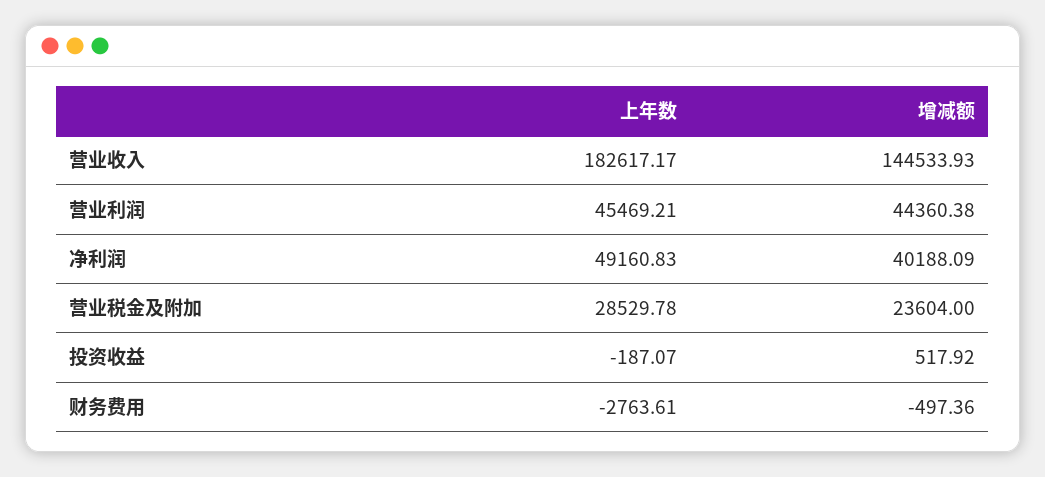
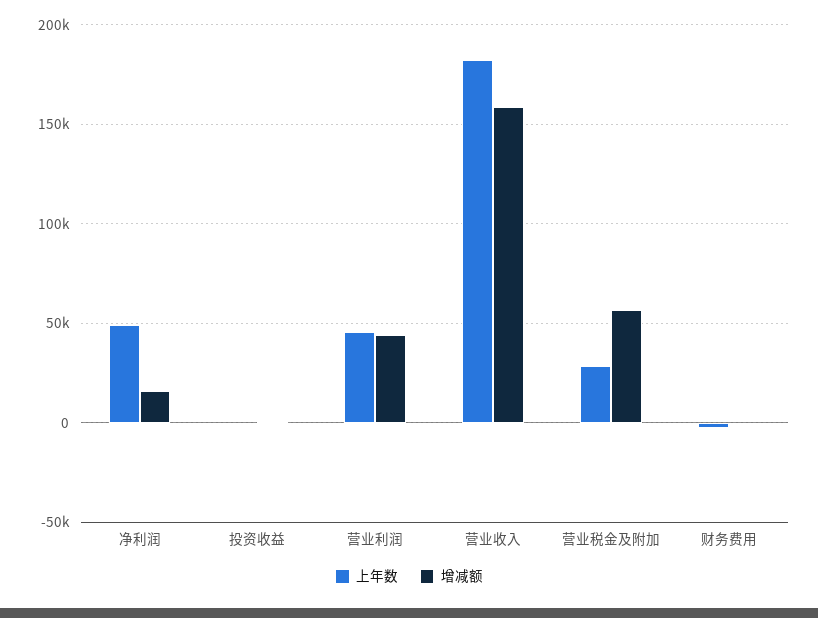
增减额, 营业收入: 144533.93 -> 160000
增减额, 净利润: 40188.09 -> 15000
增减额, 营业税金及附加: 23604 -> 55000

